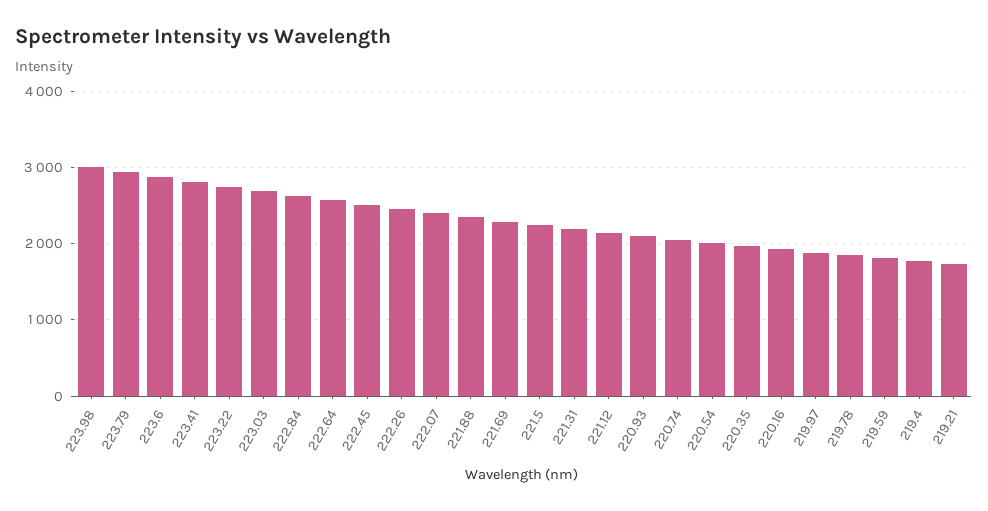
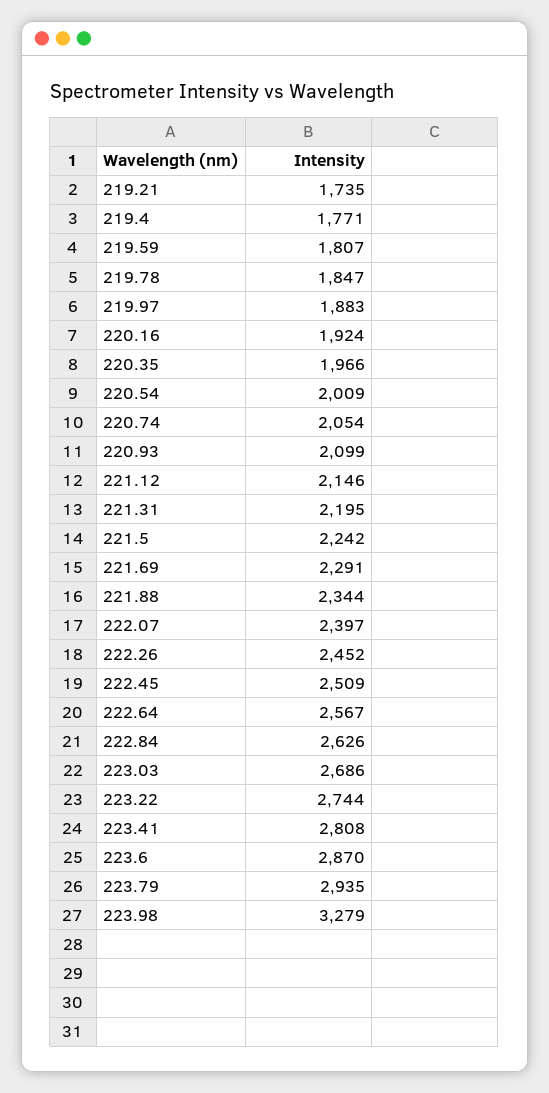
223.98: 3000 -> 3279

